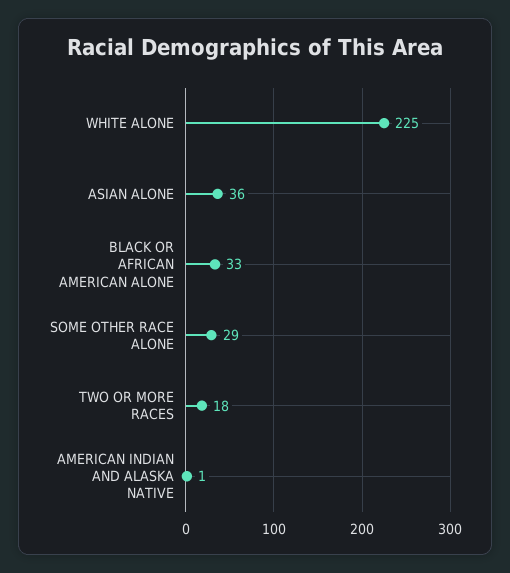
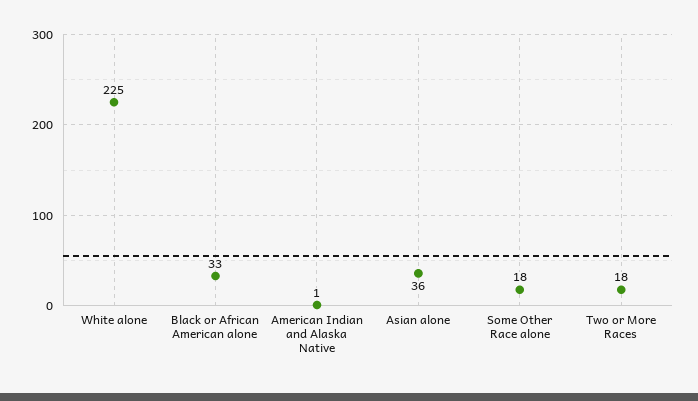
SOME OTHER RACE ALONE: 29 -> 18

